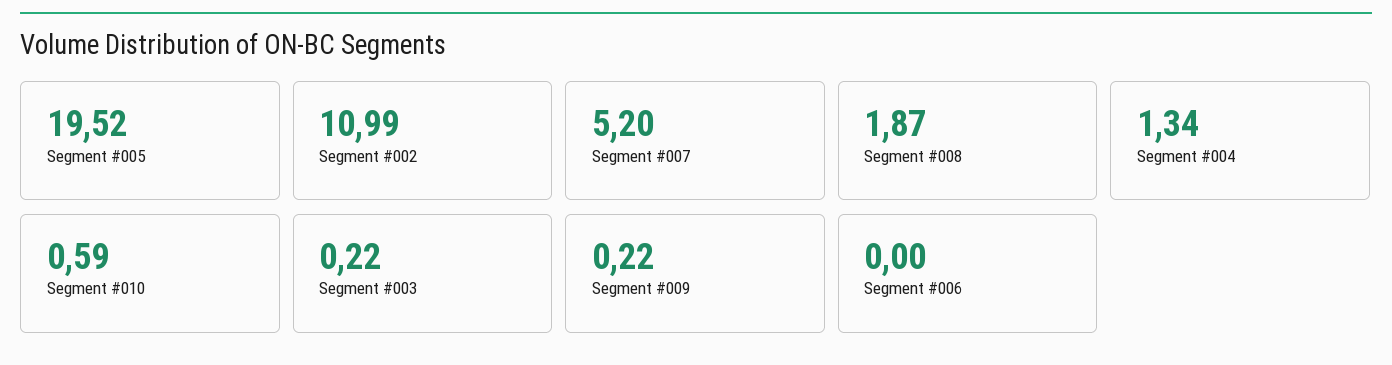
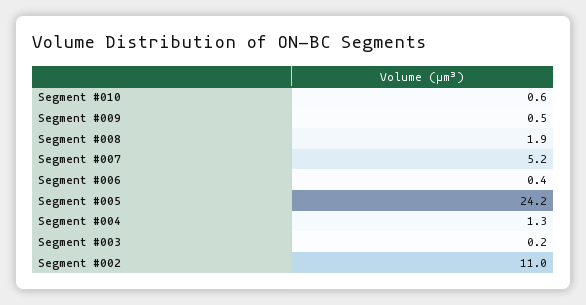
Segment #005: 19.52 -> 24.2
Segment #009: 0.22 -> 0.5
Segment #006: 0 -> 0.4

